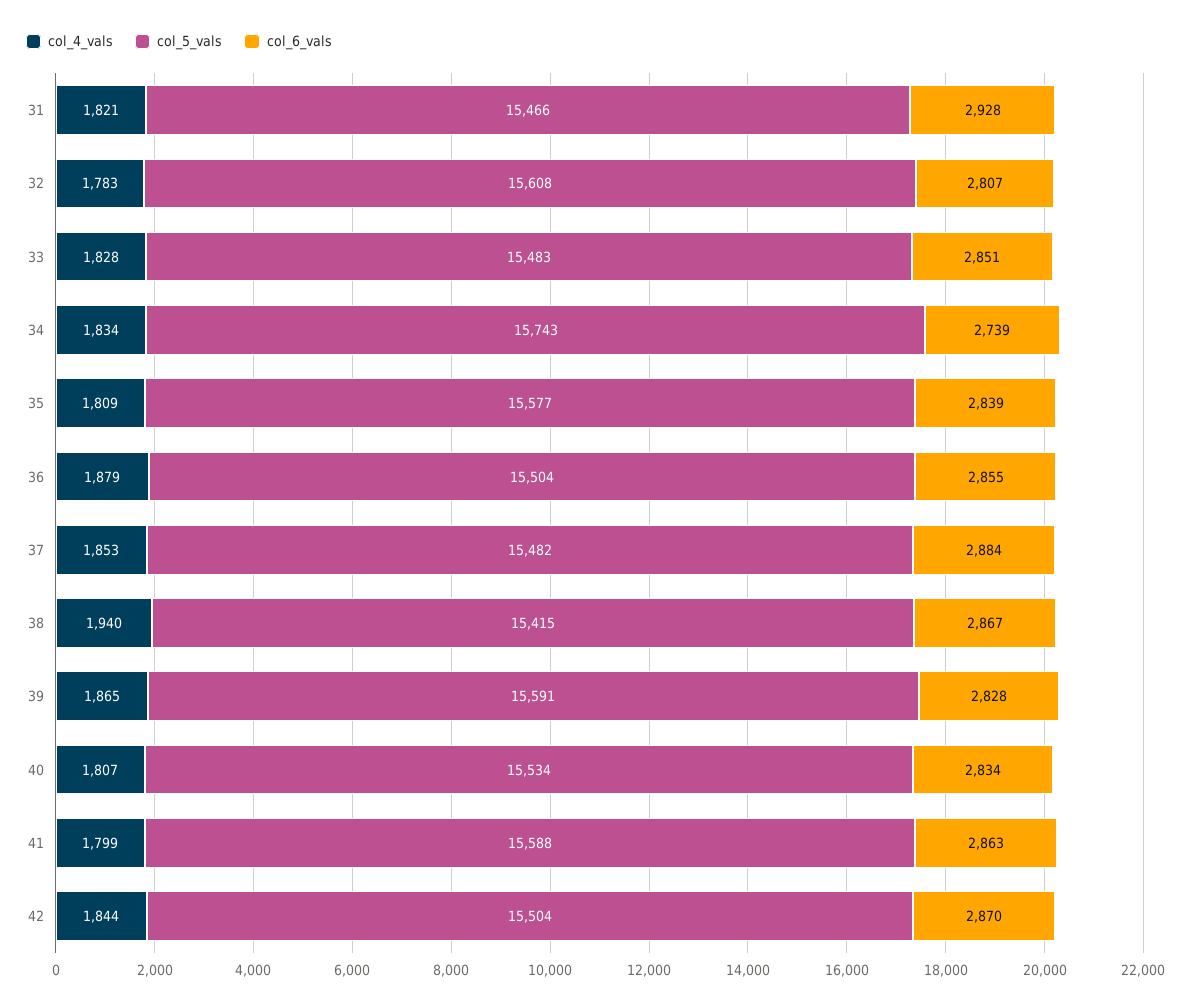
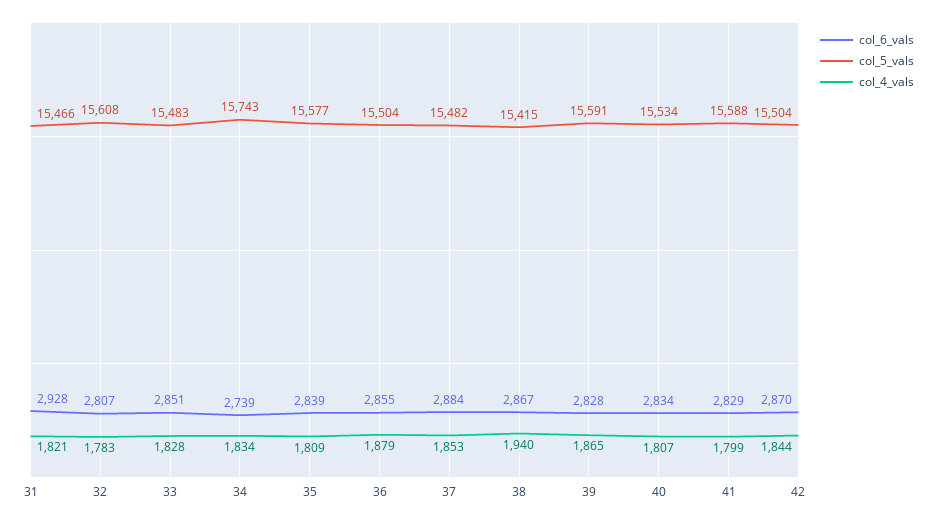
col_6_vals, 41: 2863 -> 2829

